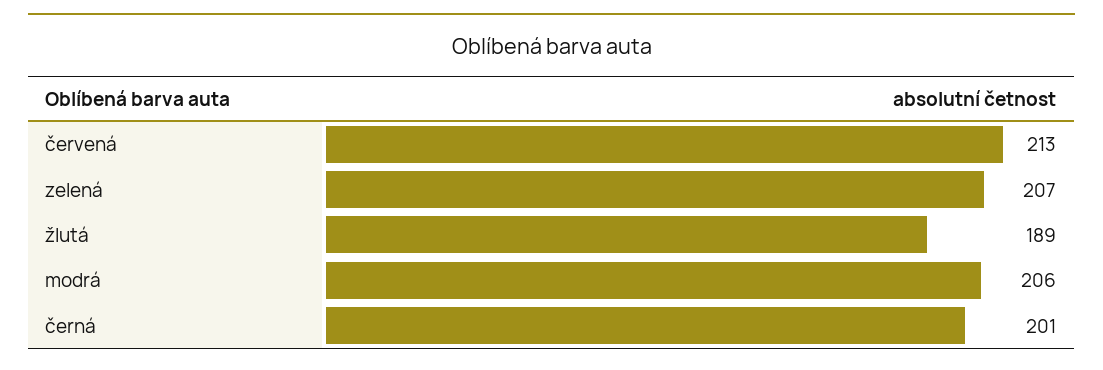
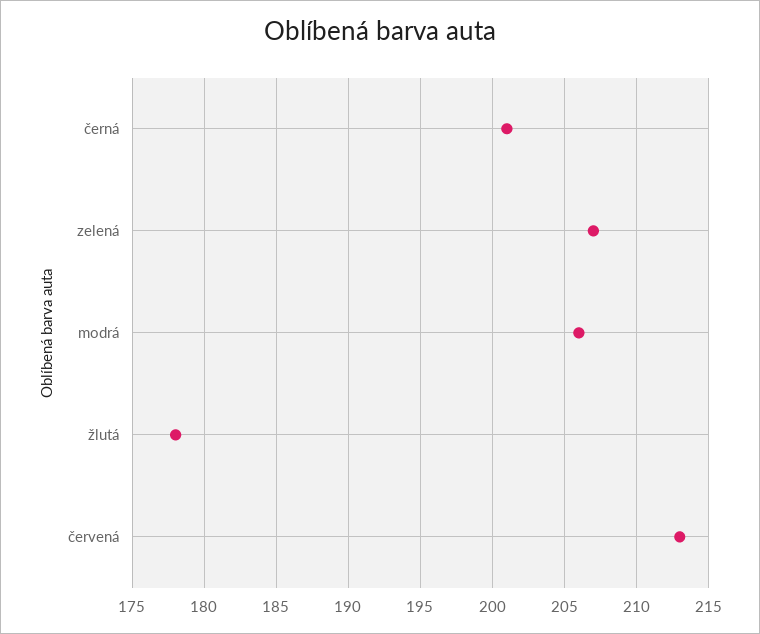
žlutá: 189 -> 178

